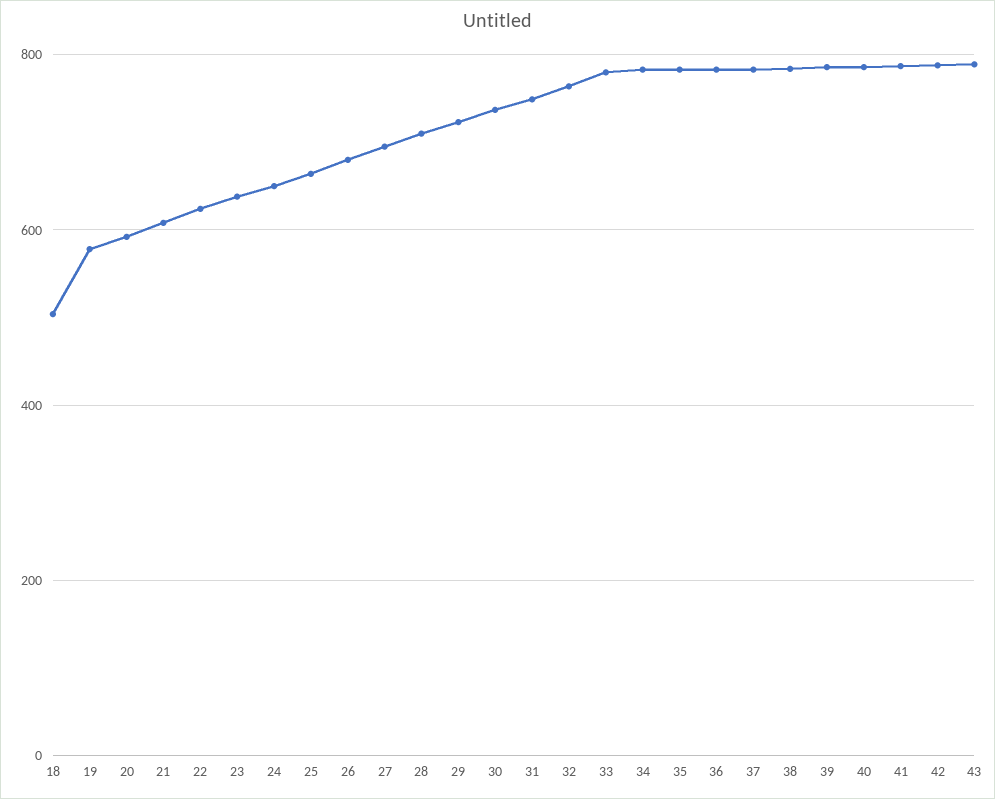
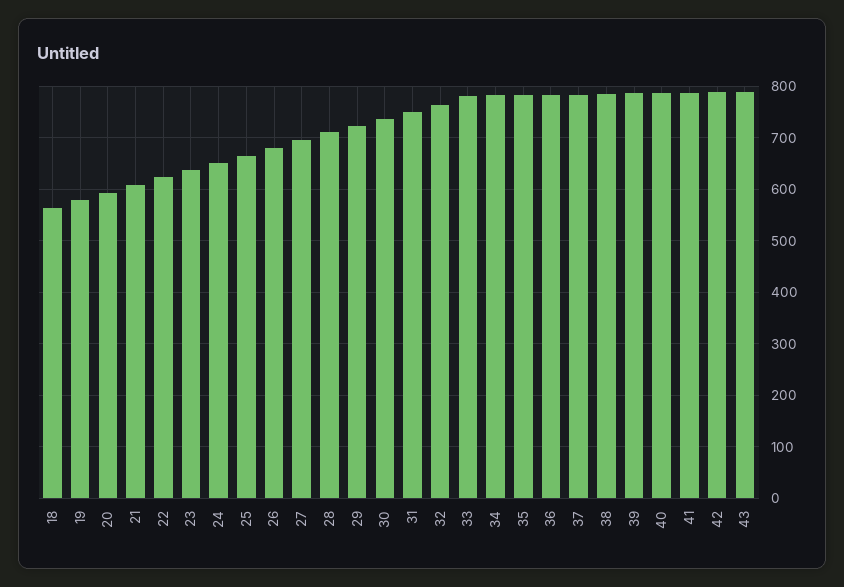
18: 500 -> 560

